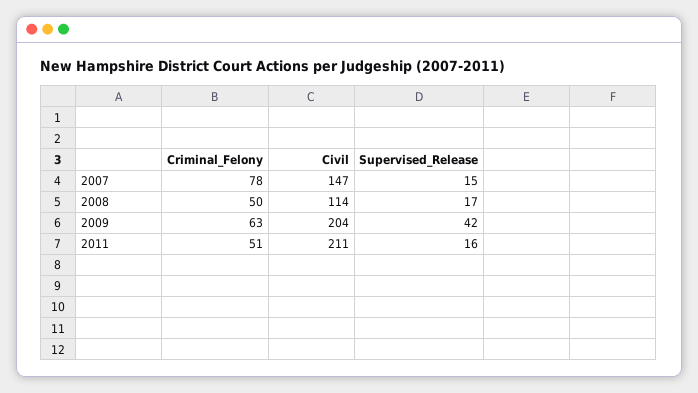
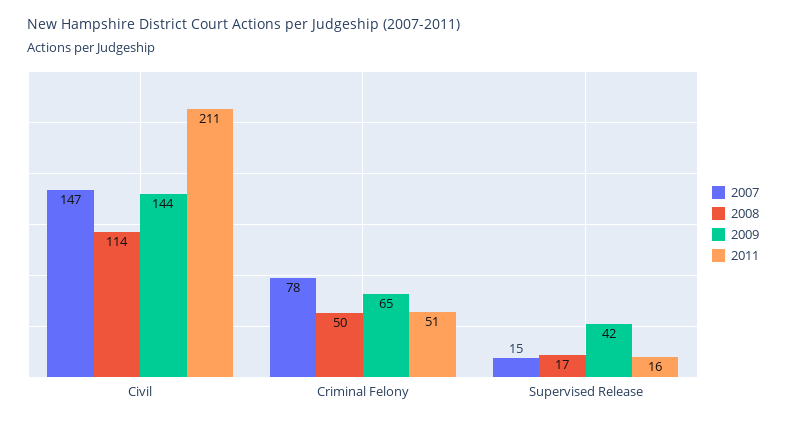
2009, Criminal_Felony: 63 -> 65
2009, Civil: 204 -> 144

